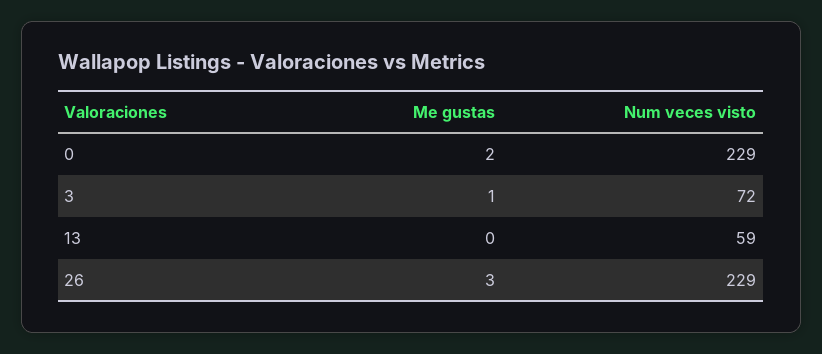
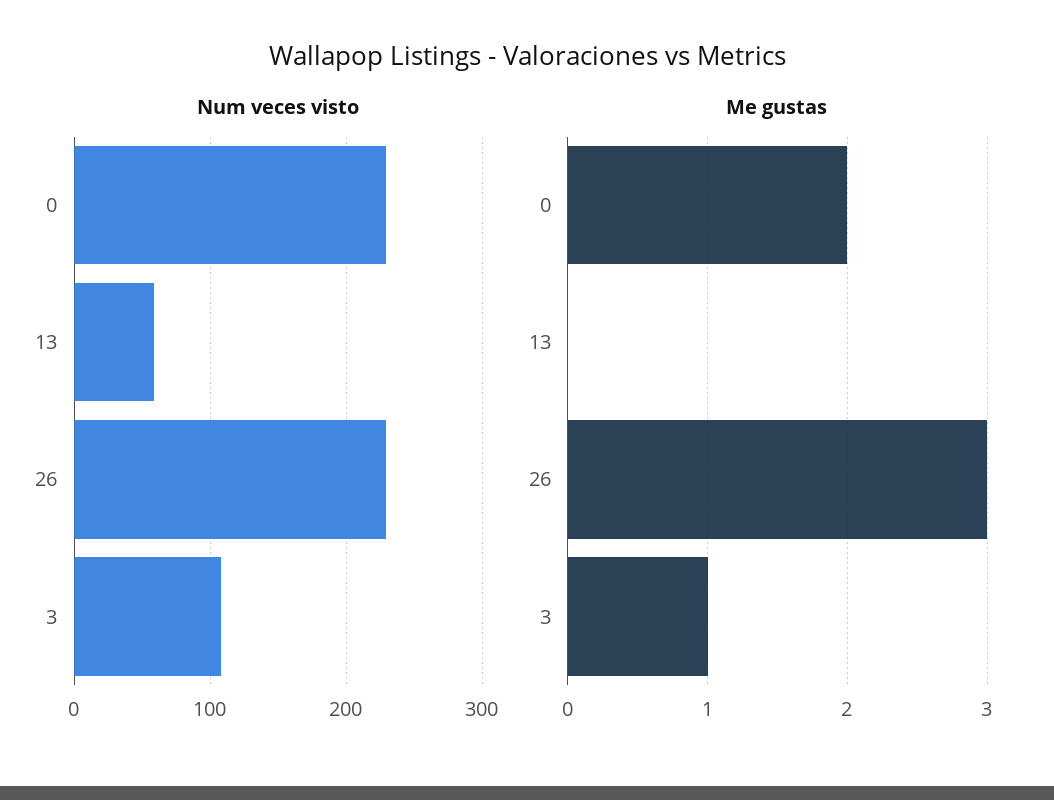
Num veces visto, 3: 72 -> 110

